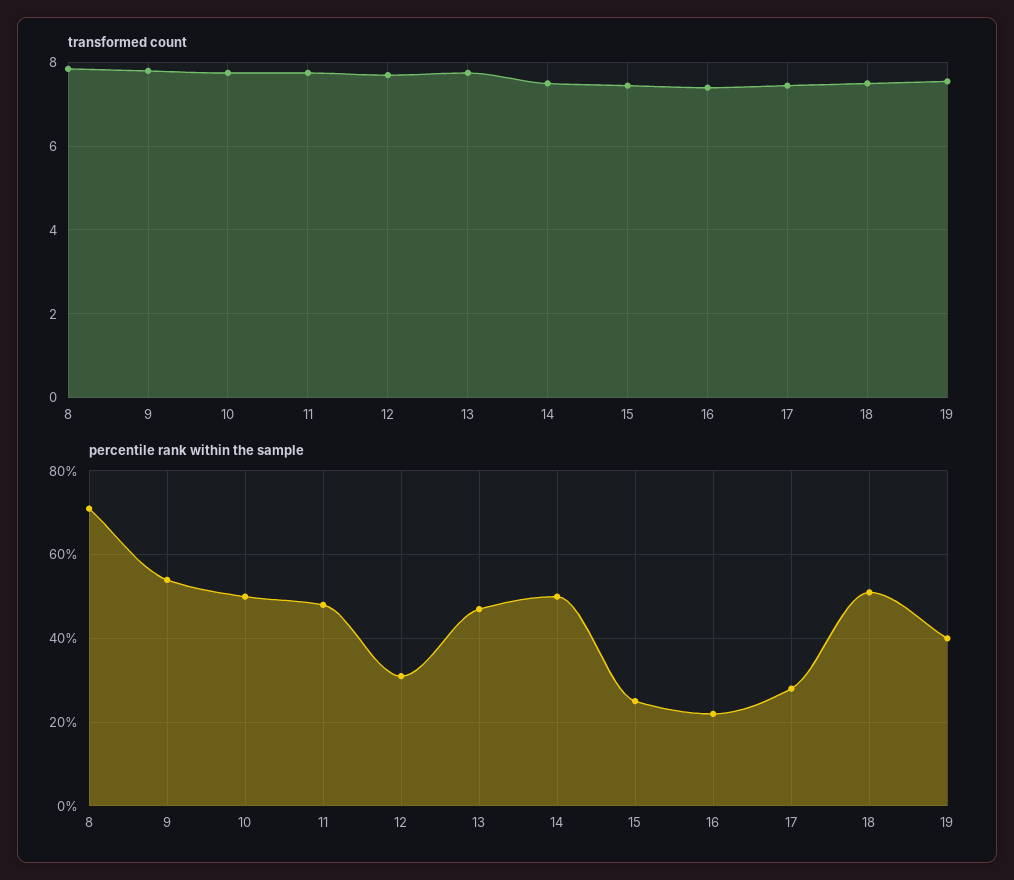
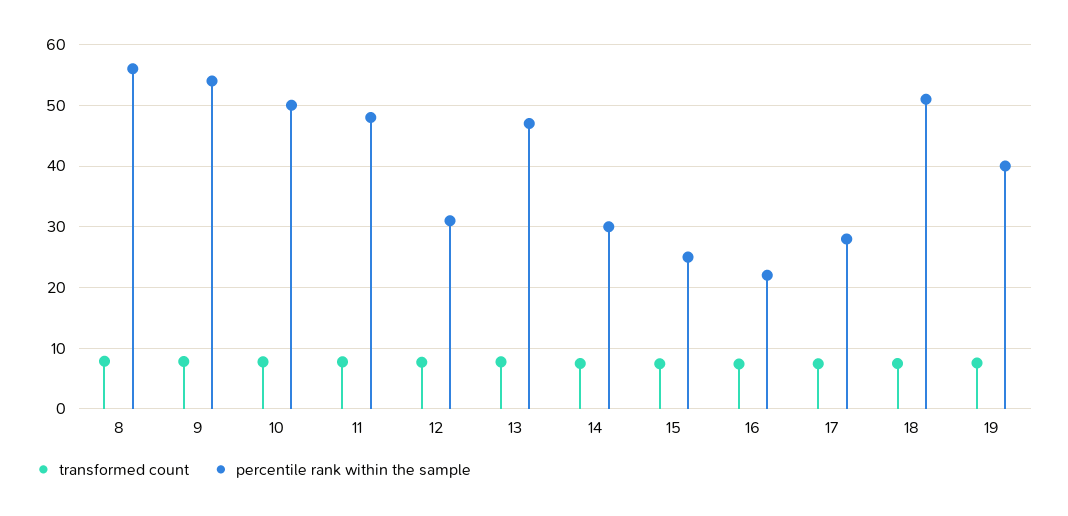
percentile rank within the sample, 8: 70 -> 56
percentile rank within the sample, 14: 50 -> 30

